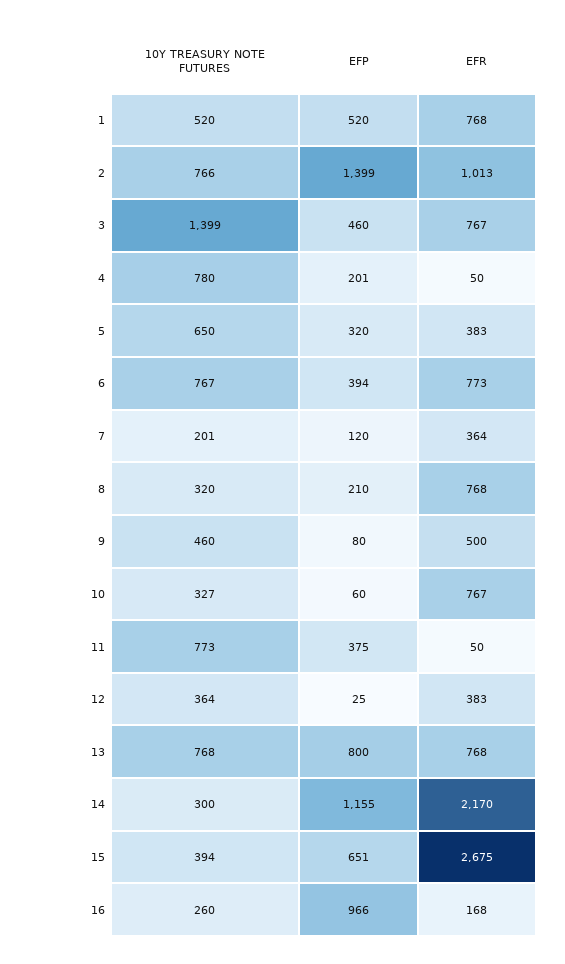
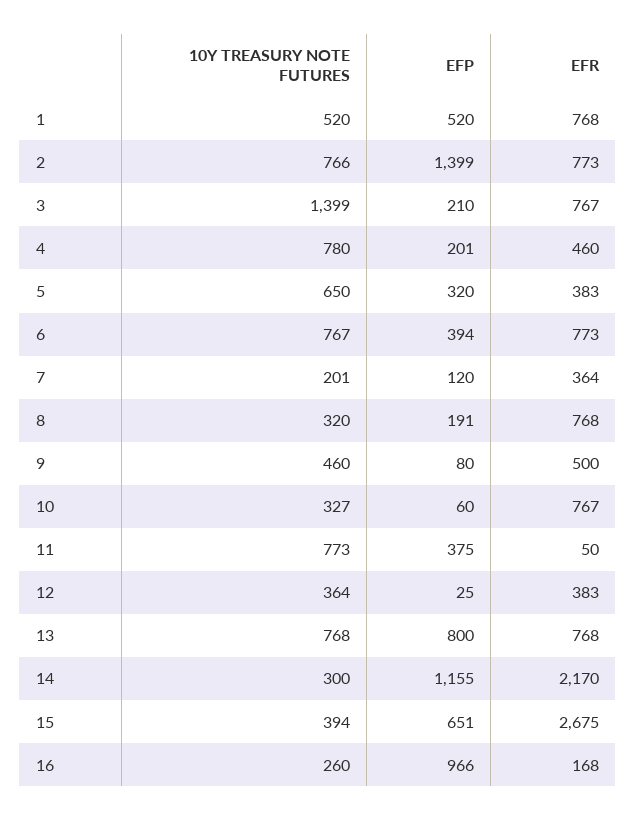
EFR, 2: 1013 -> 773
EFP, 3: 460 -> 210
EFR, 4: 50 -> 460
EFP, 8: 210 -> 191

